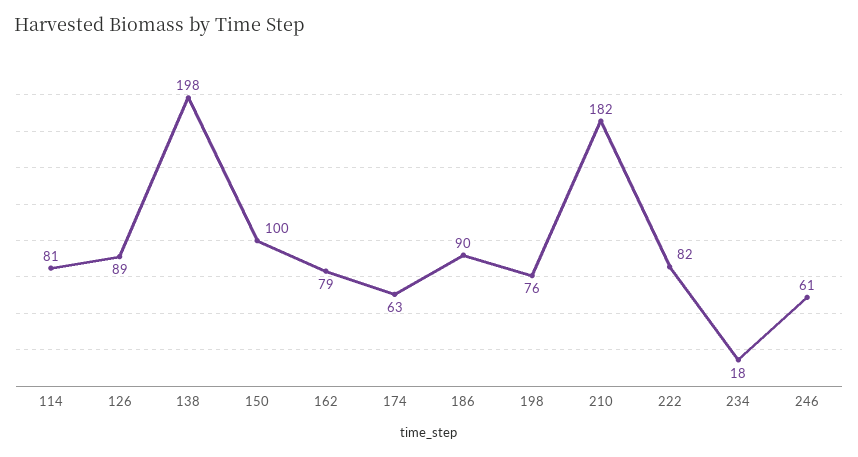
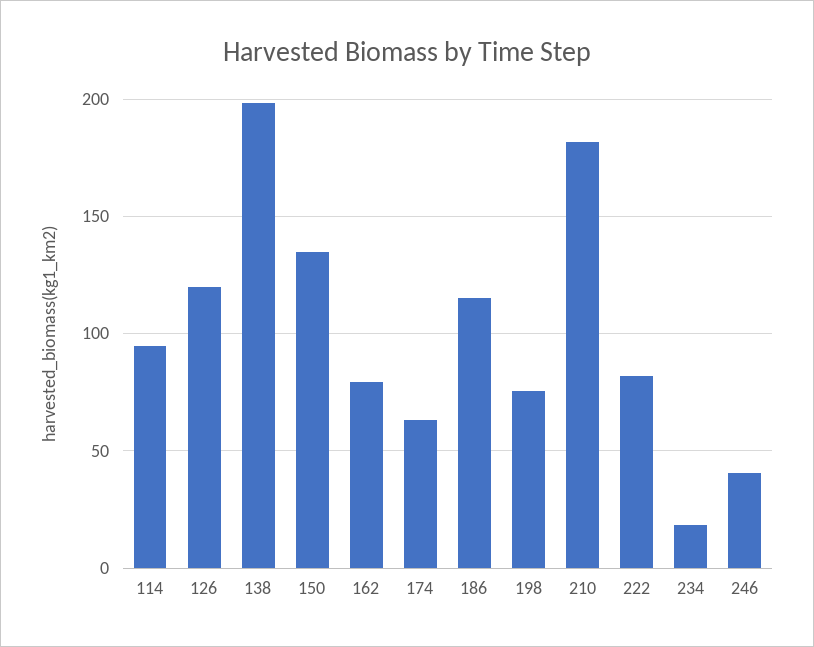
114: 81 -> 95
126: 89 -> 120
150: 100 -> 135
186: 90 -> 115
246: 61 -> 40

